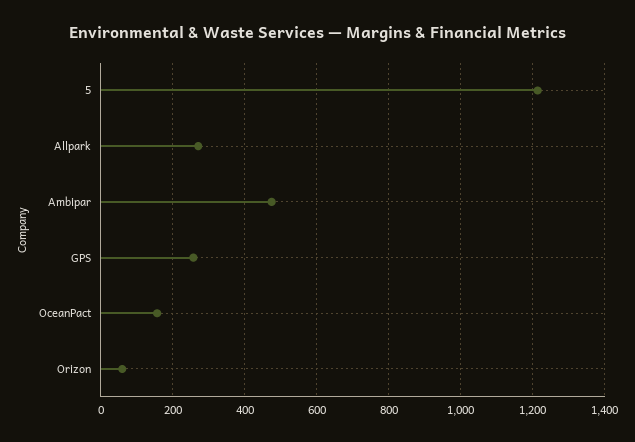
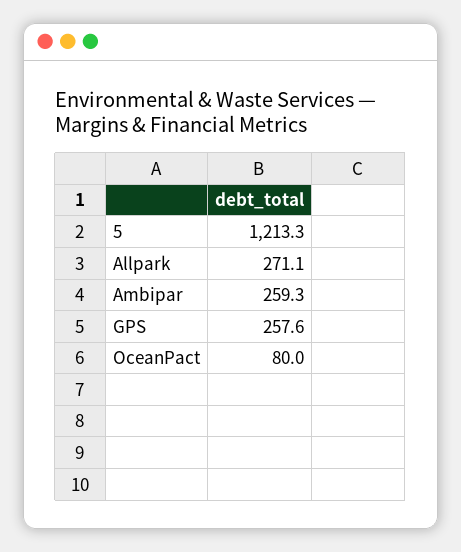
Ambipar: 480 -> 259.3
OceanPact: 160 -> 80
Orizon: 60 -> none

